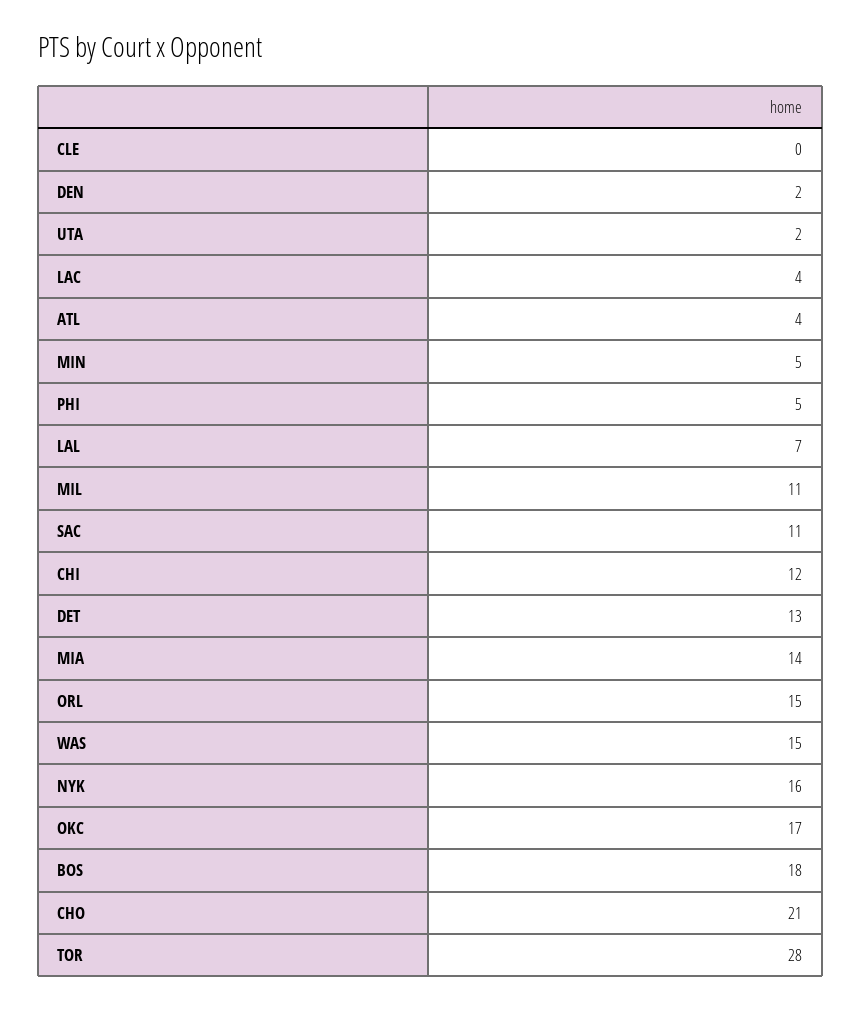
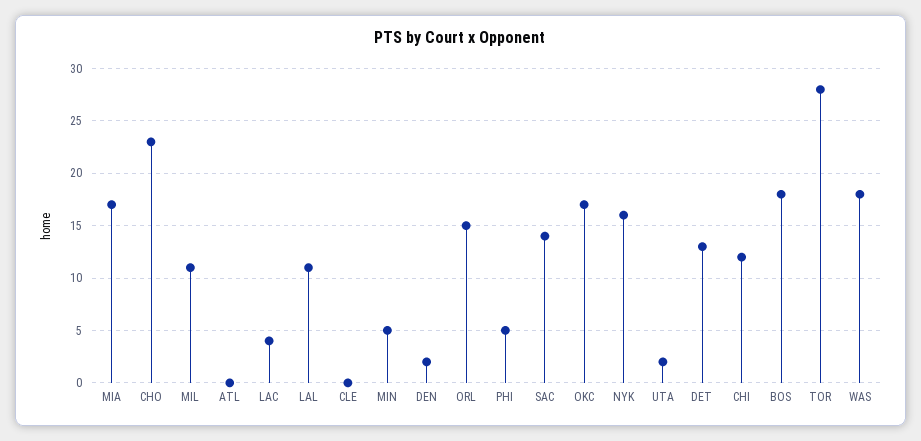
ATL: 4 -> 0
LAL: 7 -> 11
SAC: 11 -> 14
MIA: 14 -> 17
WAS: 15 -> 18
CHO: 21 -> 23

